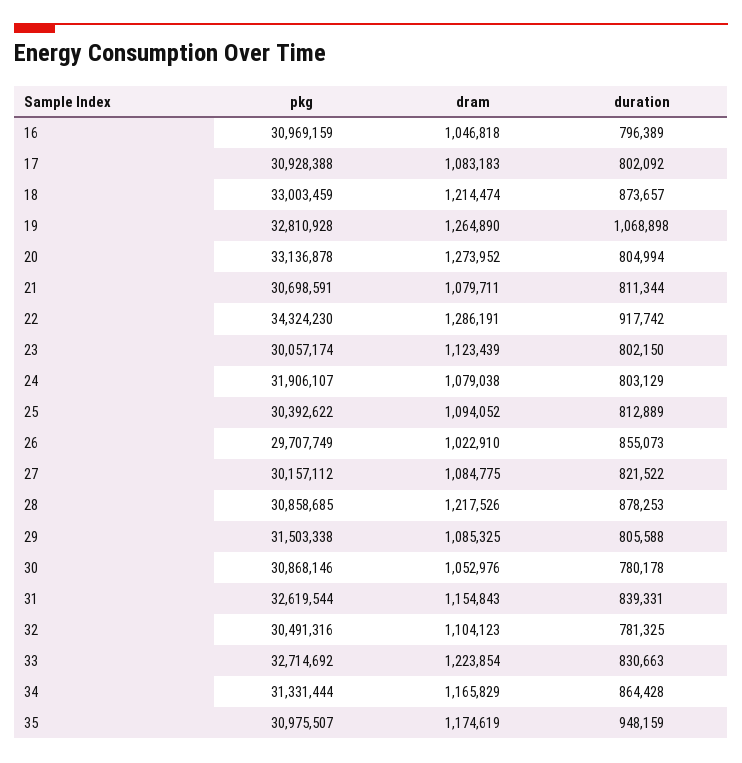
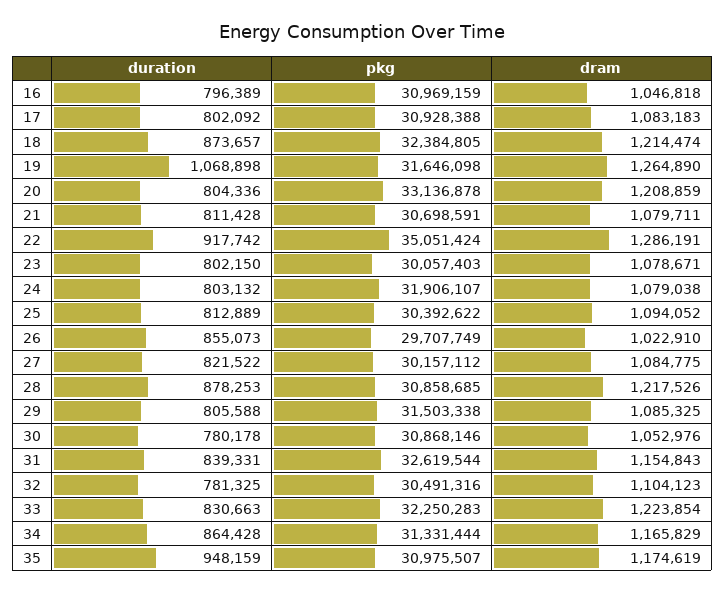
pkg, 18: 33003459 -> 32384805
pkg, 19: 32810928 -> 31646098
dram, 20: 1273952 -> 1208859
duration, 20: 804994 -> 804336
duration, 21: 811344 -> 811428
pkg, 22: 34324230 -> 35051424
pkg, 23: 30057174 -> 30057403
dram, 23: 1123439 -> 1078671
duration, 24: 803129 -> 803132
pkg, 33: 32714692 -> 32250283

